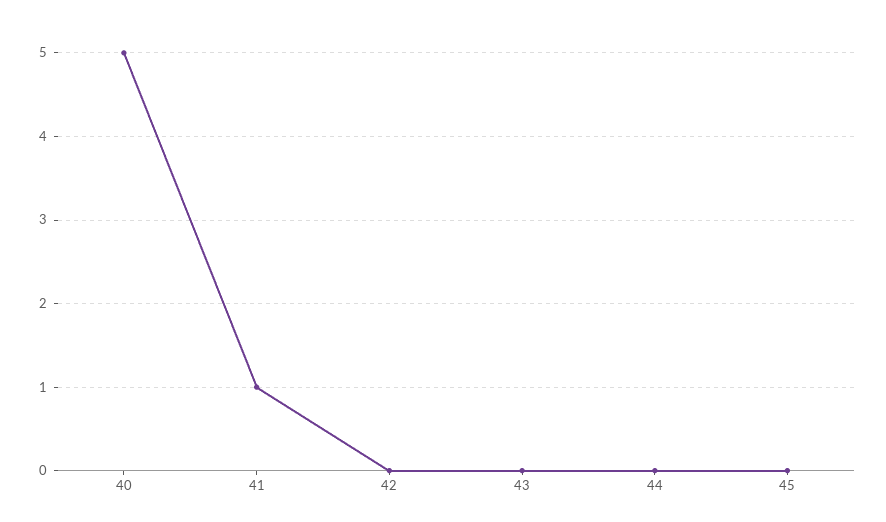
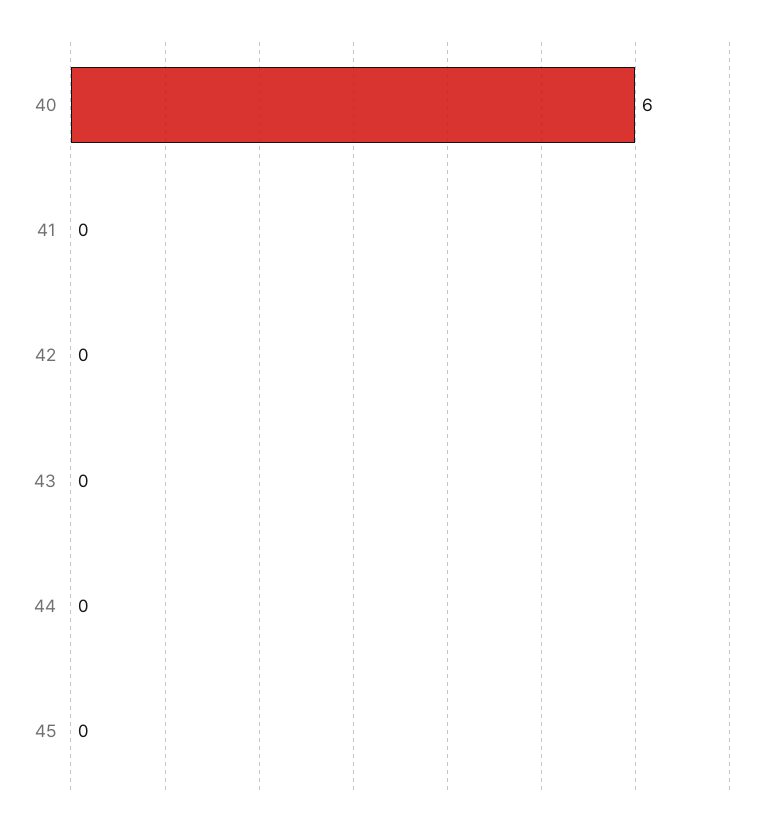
40: 5 -> 6
41: 1 -> 0

